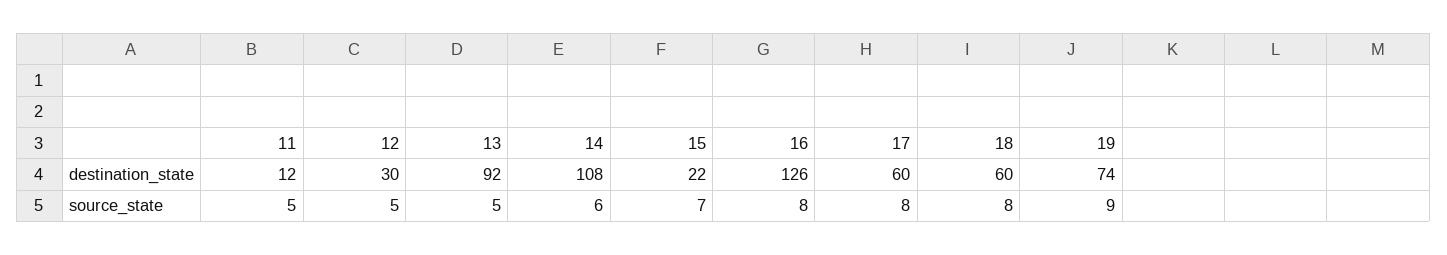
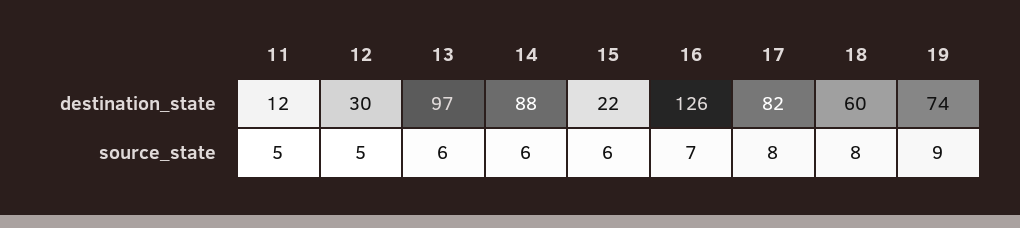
13, destination_state: 92 -> 97
14, destination_state: 108 -> 88
17, destination_state: 60 -> 82
13, source_state: 5 -> 6
15, source_state: 7 -> 6
16, source_state: 8 -> 7

